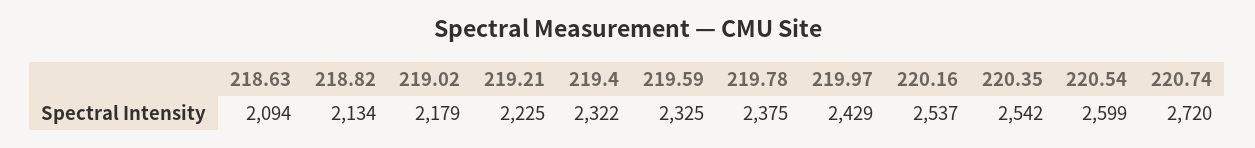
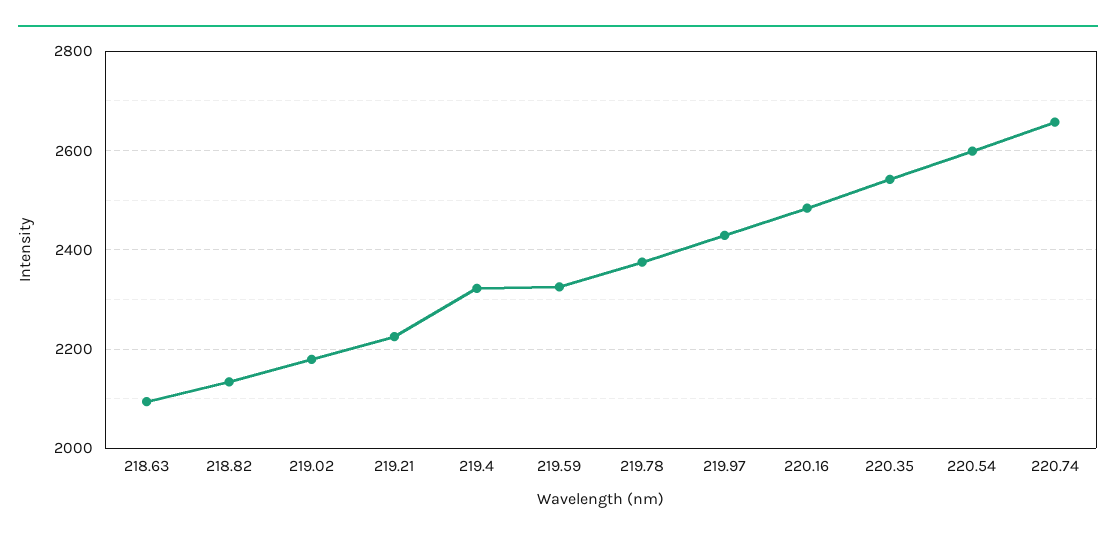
220.16: 2537 -> 2480
220.74: 2720 -> 2660

